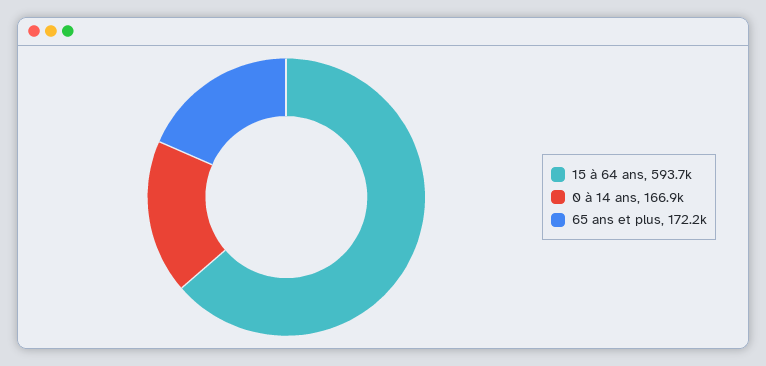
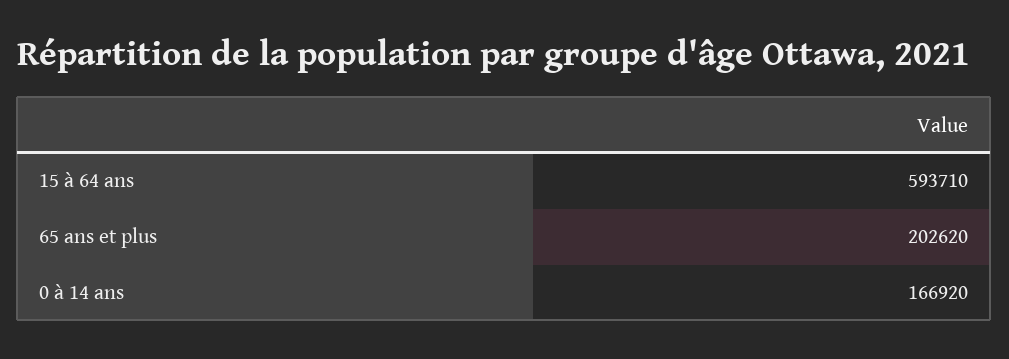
65 ans et plus: 172200 -> 202620

